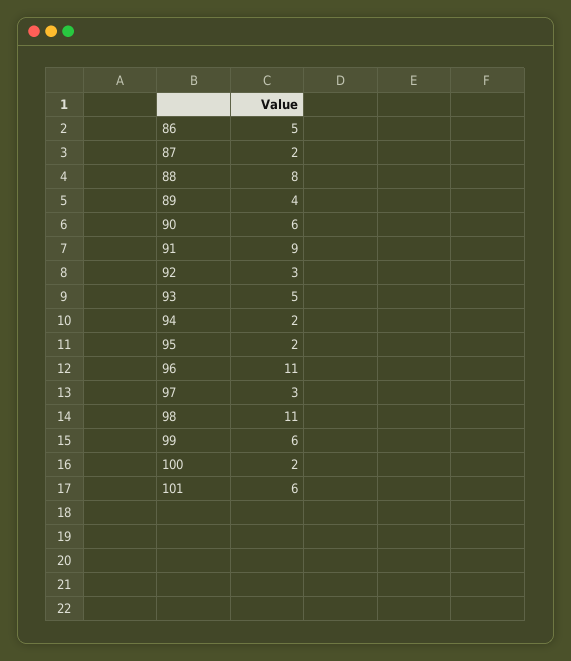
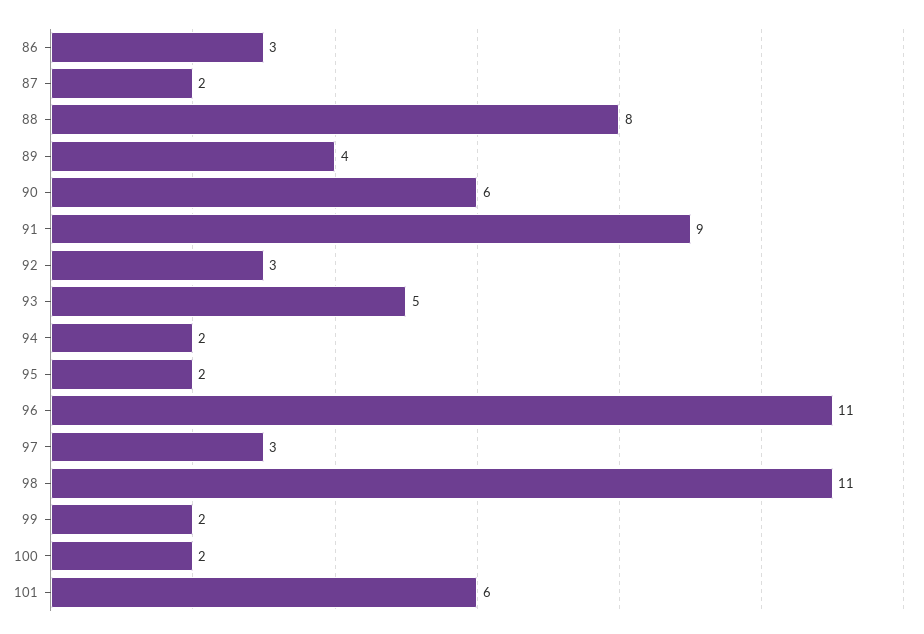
86: 5 -> 3
99: 6 -> 2

